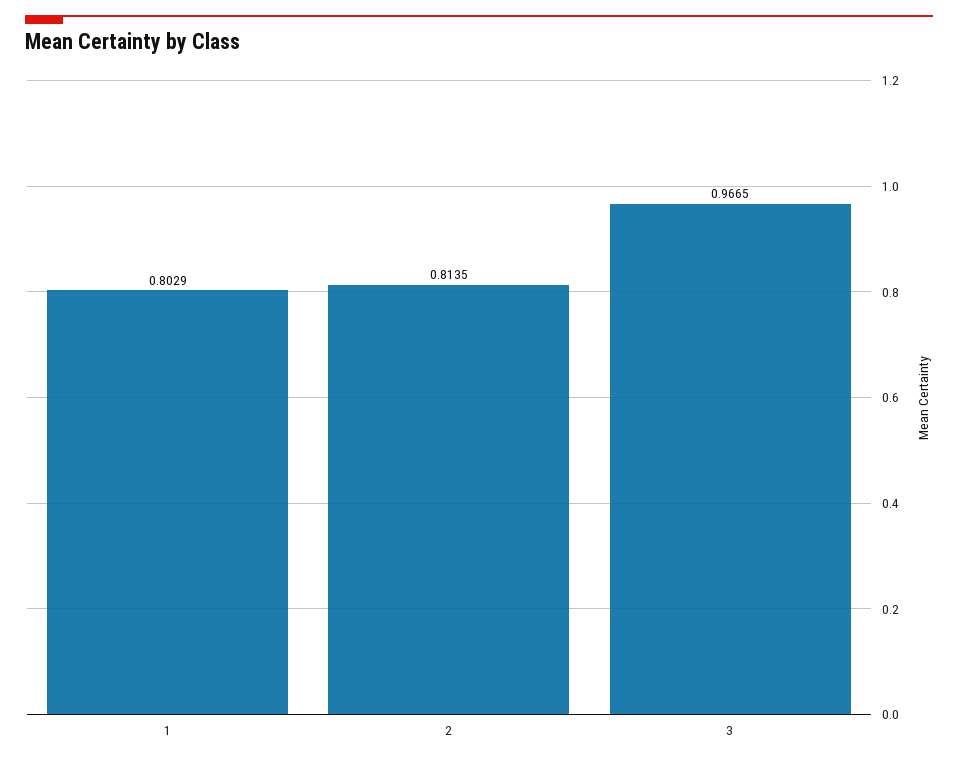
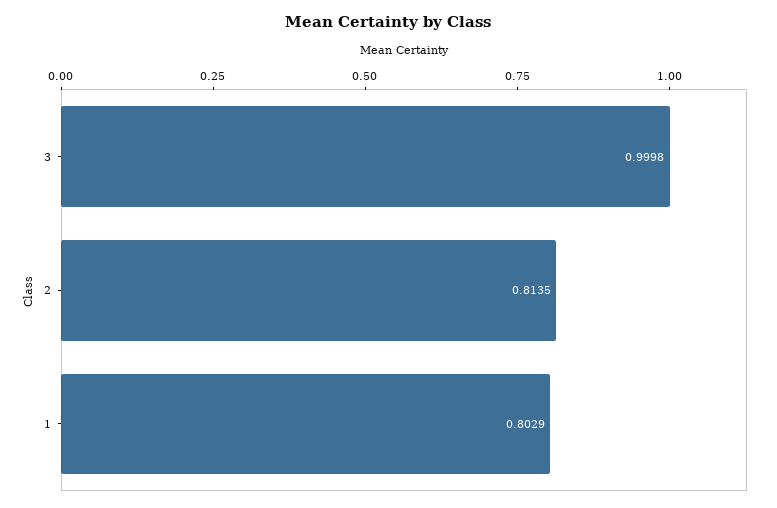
3: 0.9665 -> 0.9998

